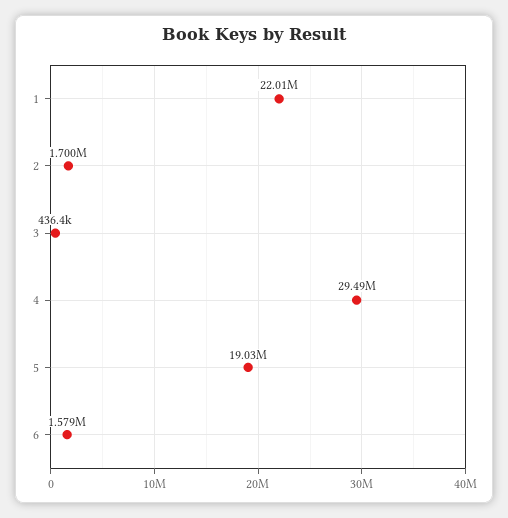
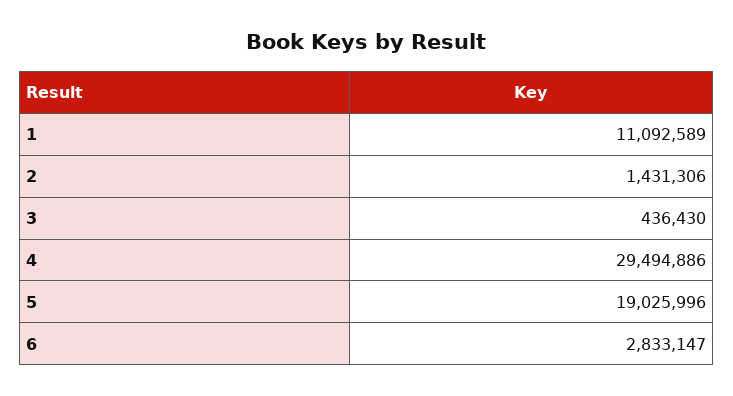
1: 22010000 -> 11092589
2: 1700000 -> 1431306
6: 1579000 -> 2833147

